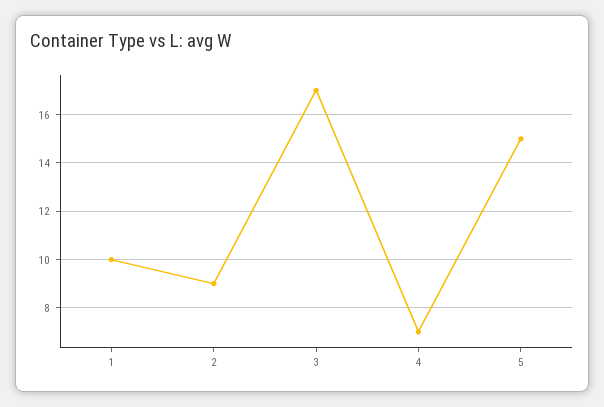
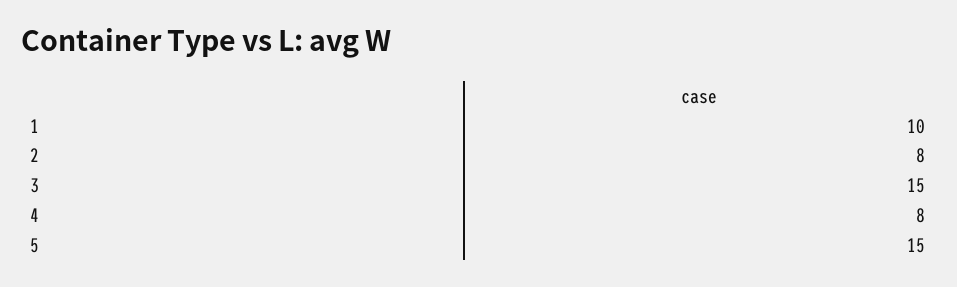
2: 9 -> 8
3: 17 -> 15
4: 7 -> 8

